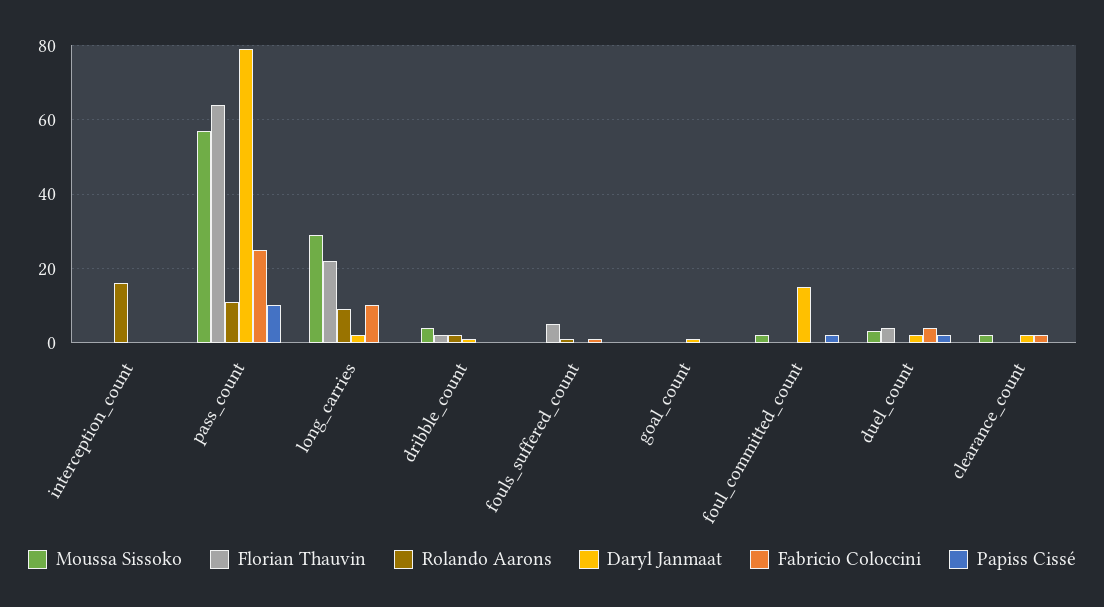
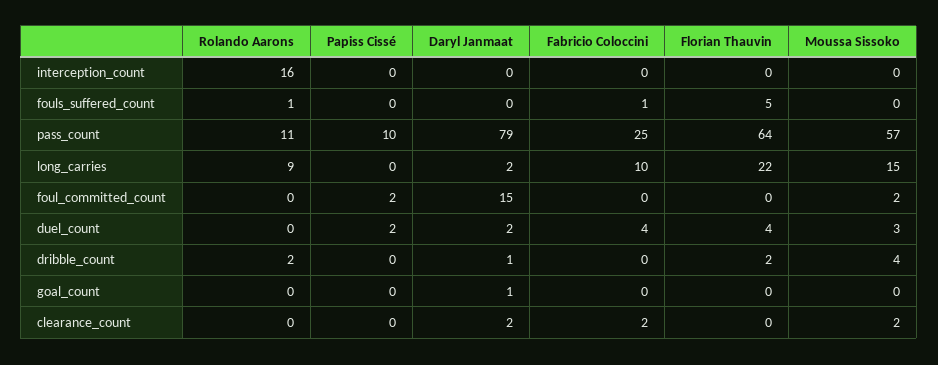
Moussa Sissoko, long_carries: 30 -> 15

